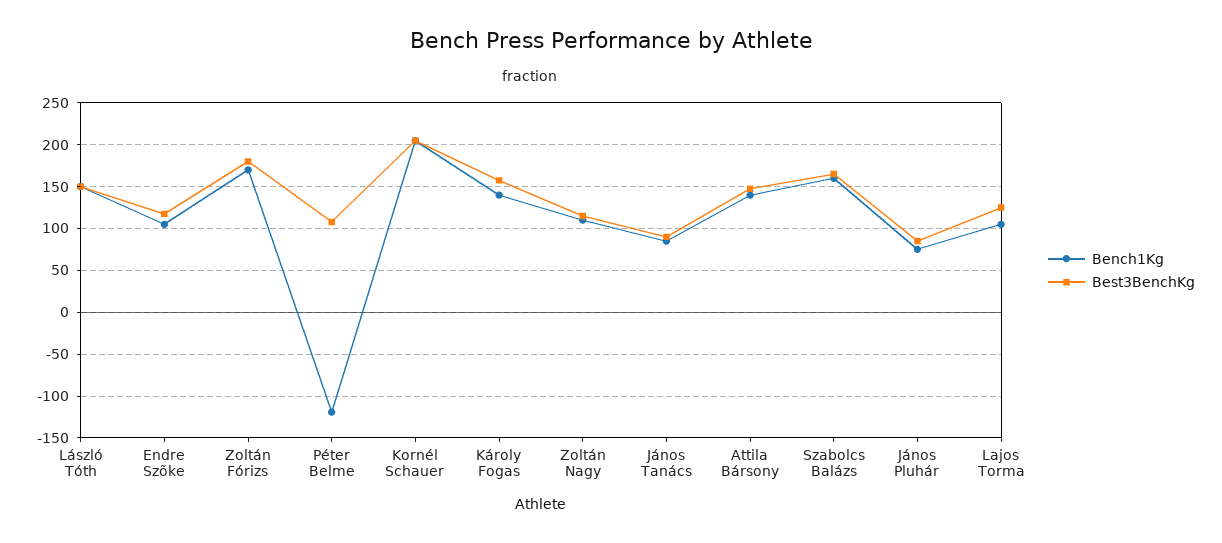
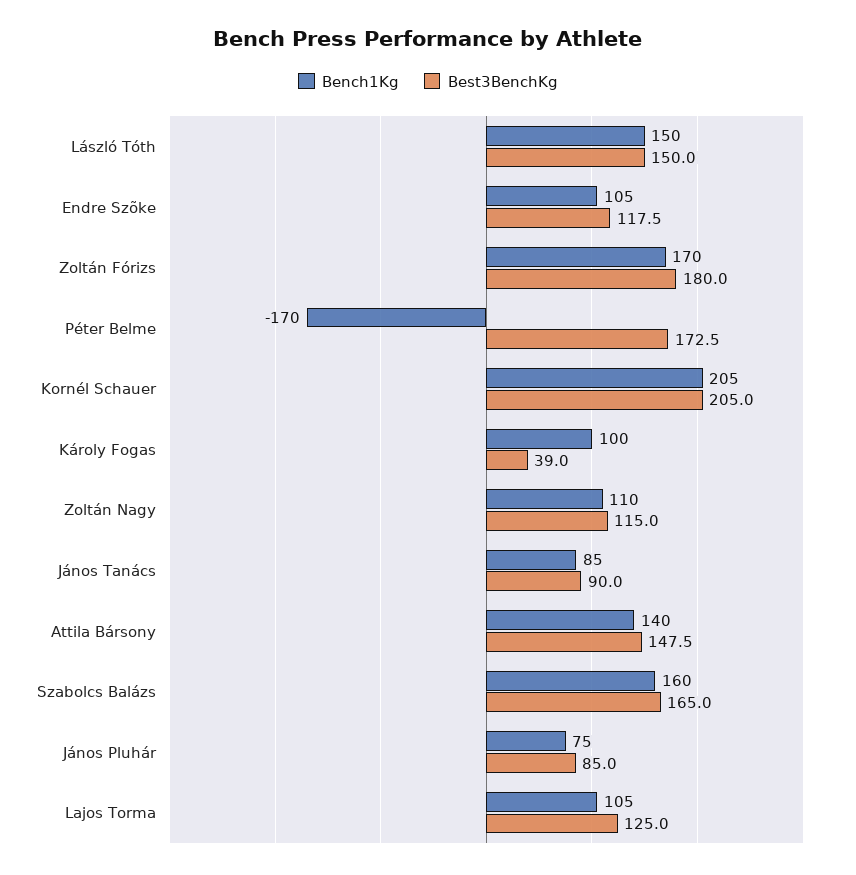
Bench1Kg, Péter Belme: -120 -> -170
Best3BenchKg, Péter Belme: 110 -> 172.5
Bench1Kg, Károly Fogas: 140 -> 100
Best3BenchKg, Károly Fogas: 160 -> 39

